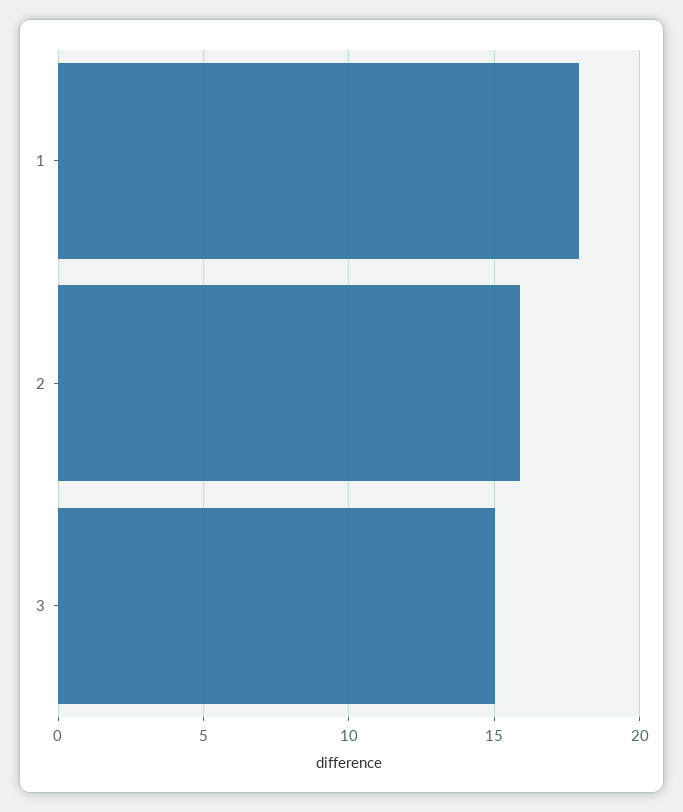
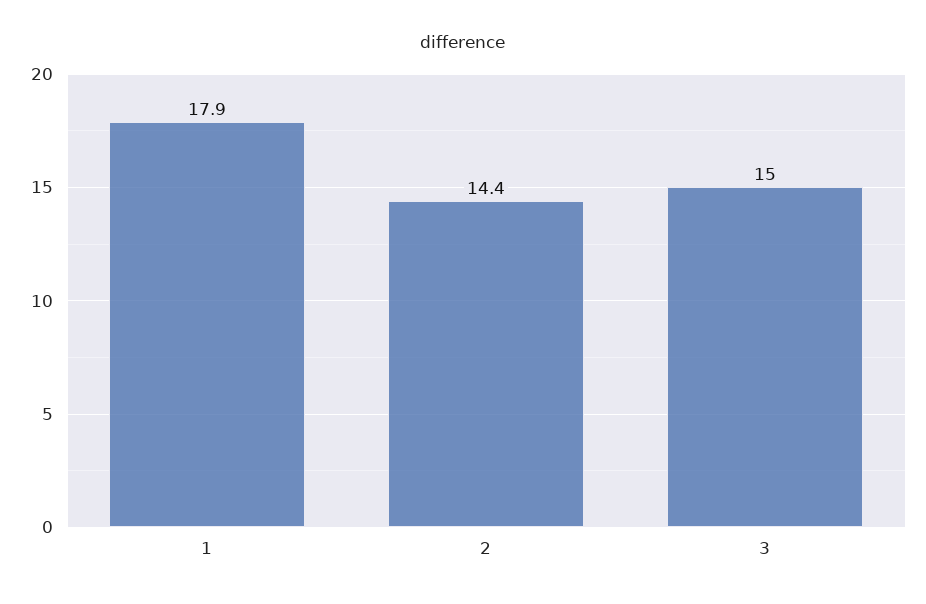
2: 16 -> 14.4

